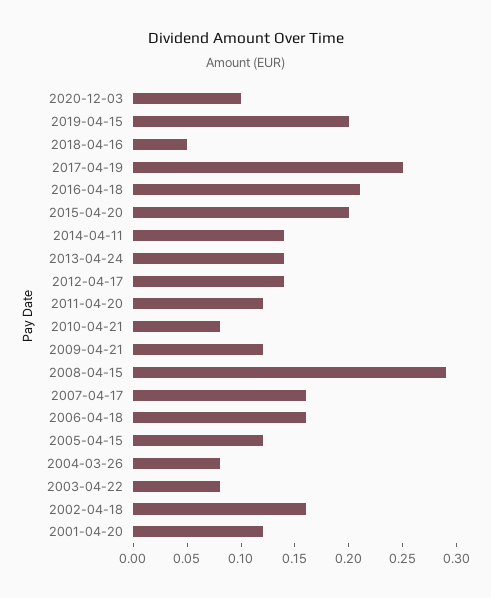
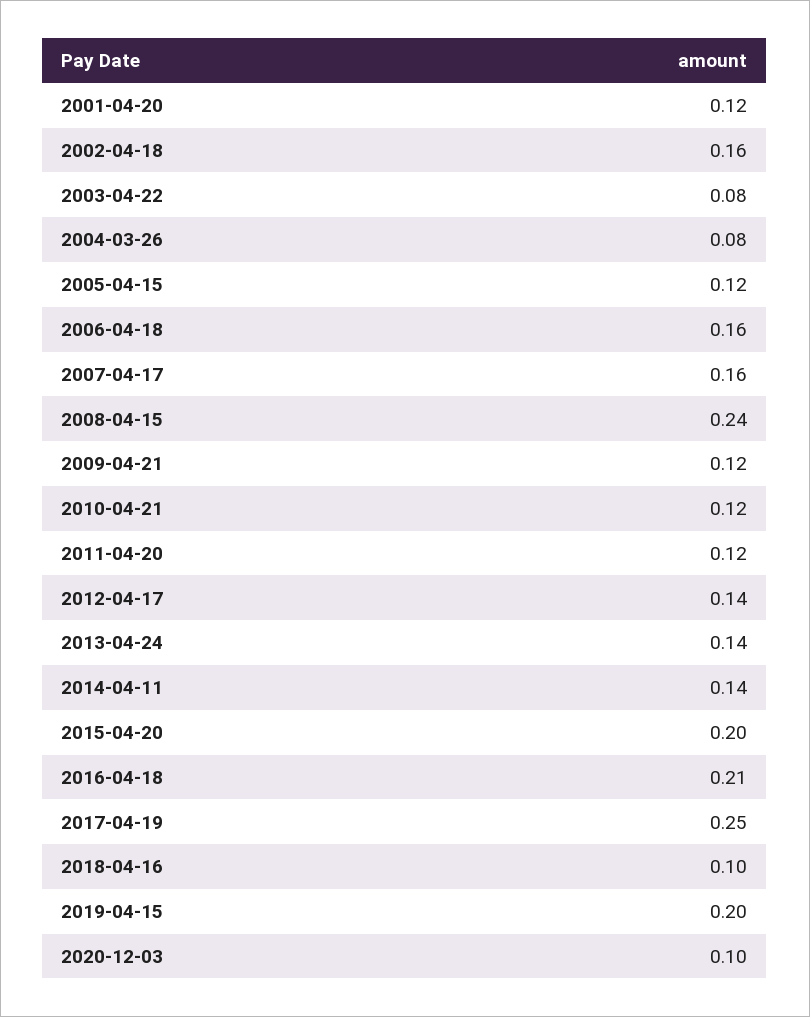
2018-04-16: 0.05 -> 0.1
2010-04-21: 0.08 -> 0.12
2008-04-15: 0.29 -> 0.24

